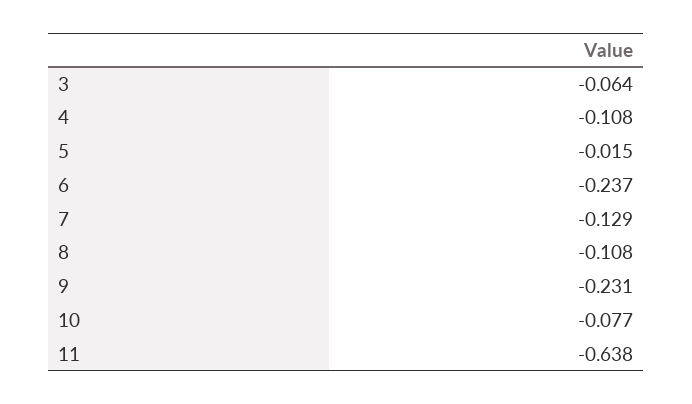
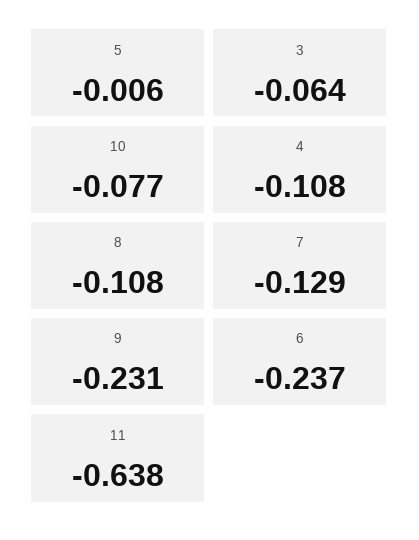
5: -0.015 -> -0.006

